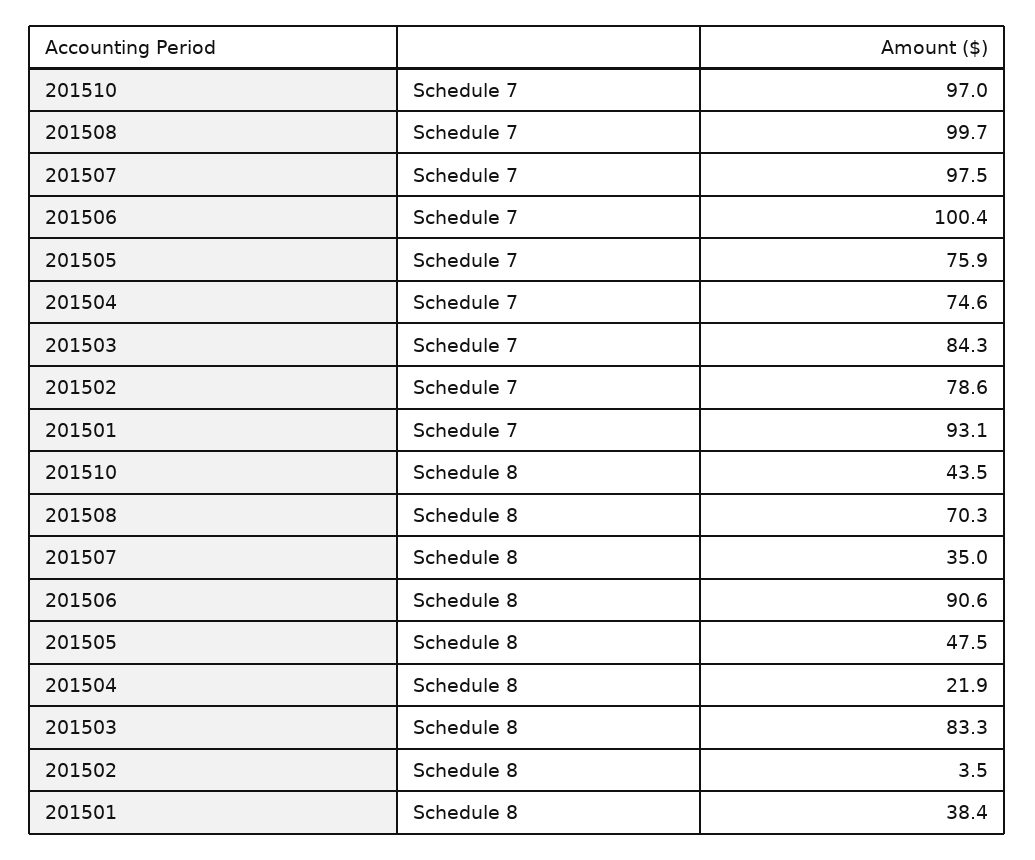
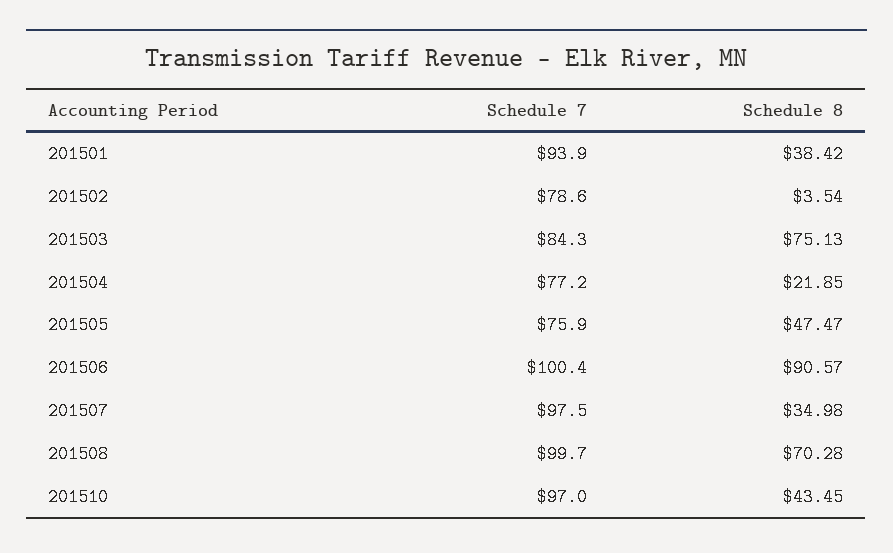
201504, Schedule 7: 74.6 -> 77.2
201501, Schedule 7: 93.1 -> 93.9
201503, Schedule 8: 83.3 -> 75.13

